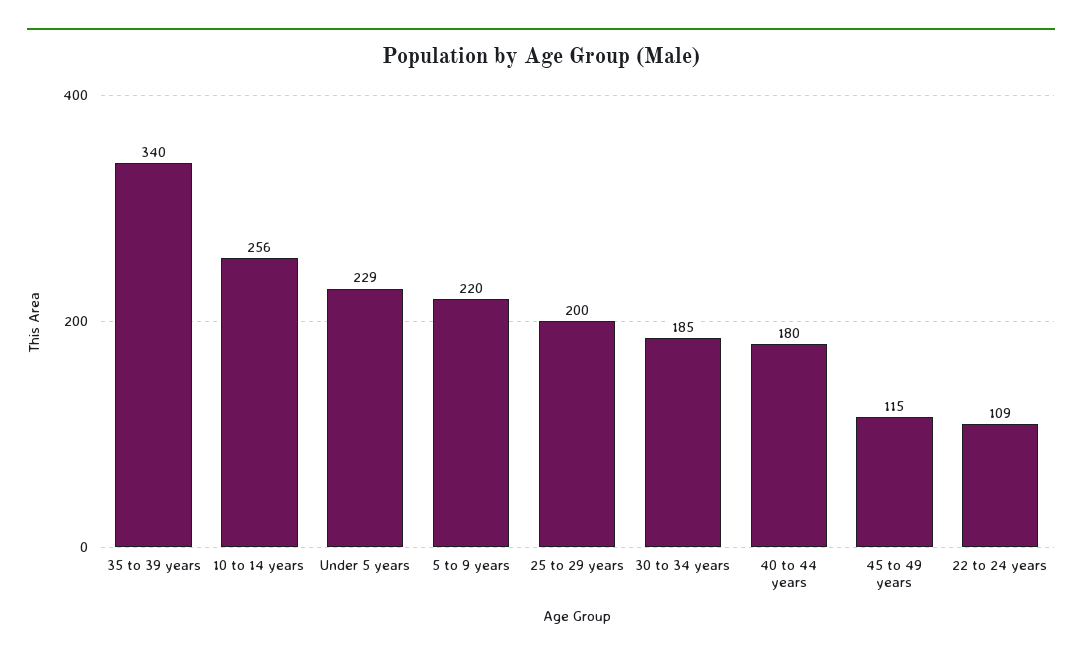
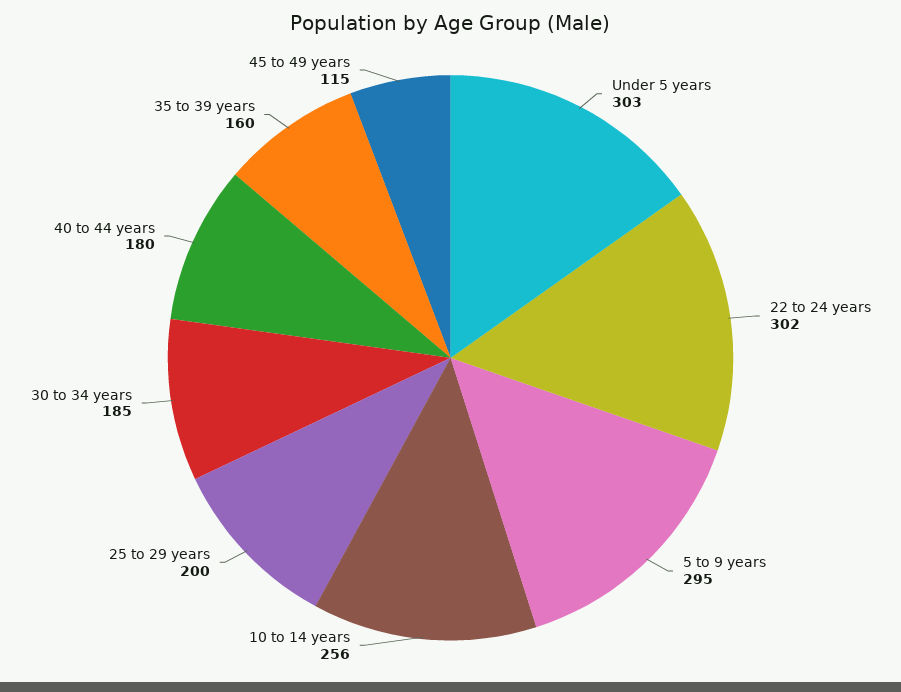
35 to 39 years: 340 -> 160
Under 5 years: 229 -> 303
5 to 9 years: 220 -> 295
22 to 24 years: 109 -> 302

